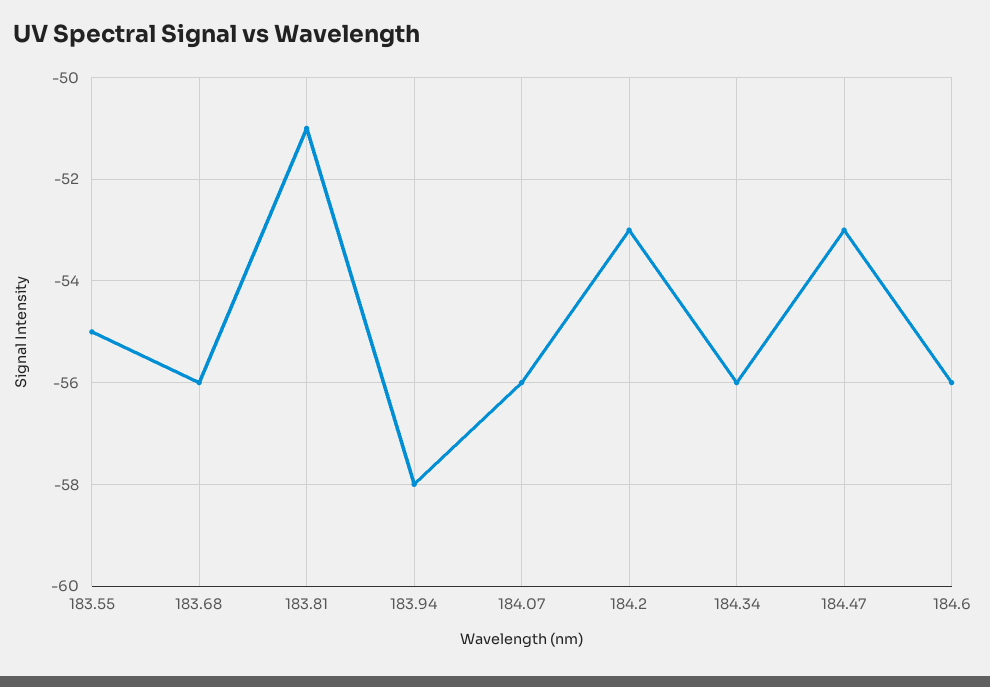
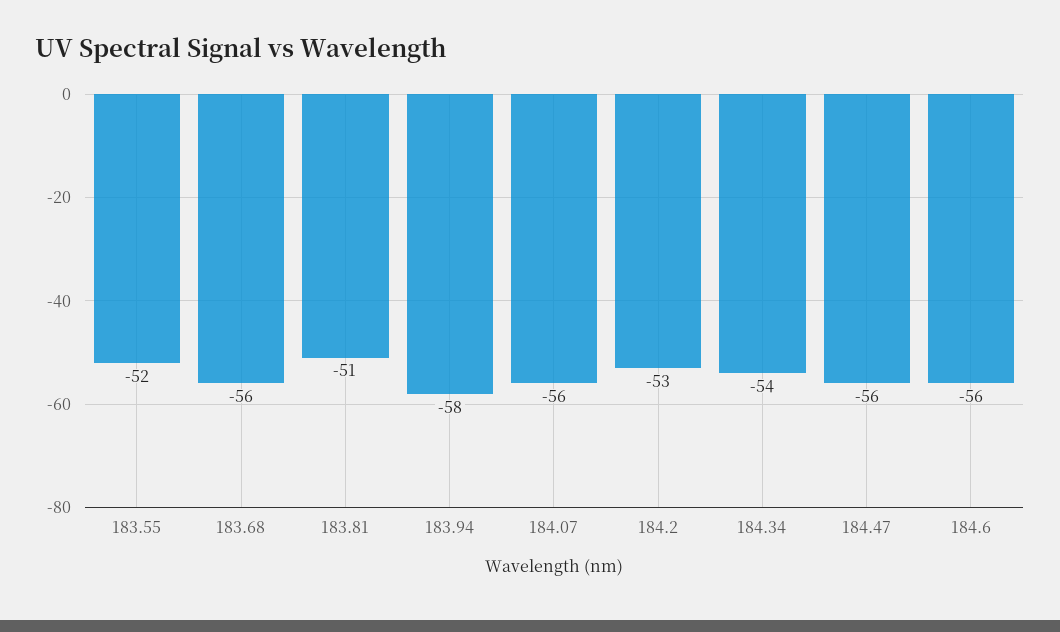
183.55: -55 -> -52
184.34: -56 -> -54
184.47: -53 -> -56

